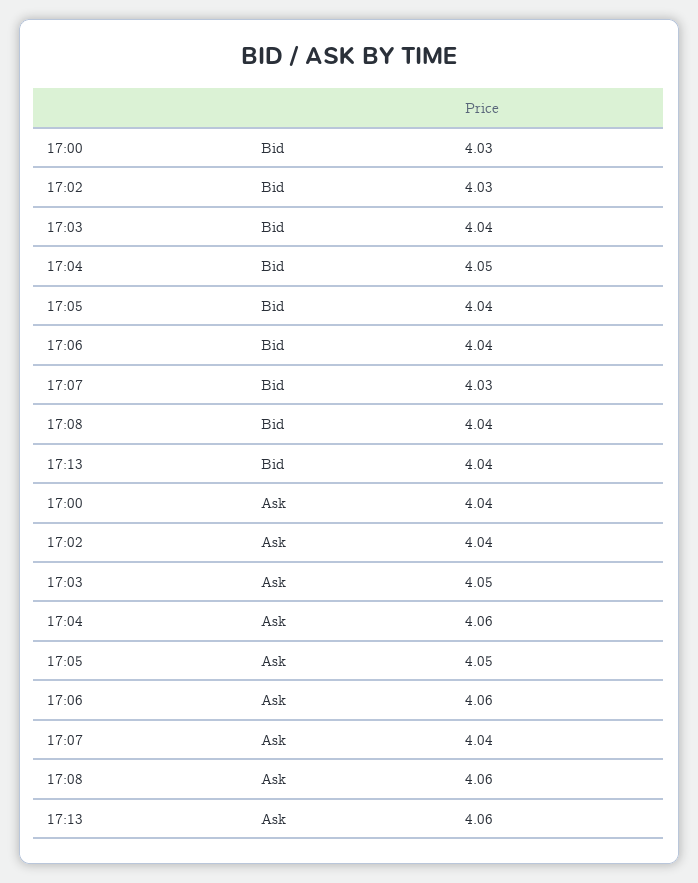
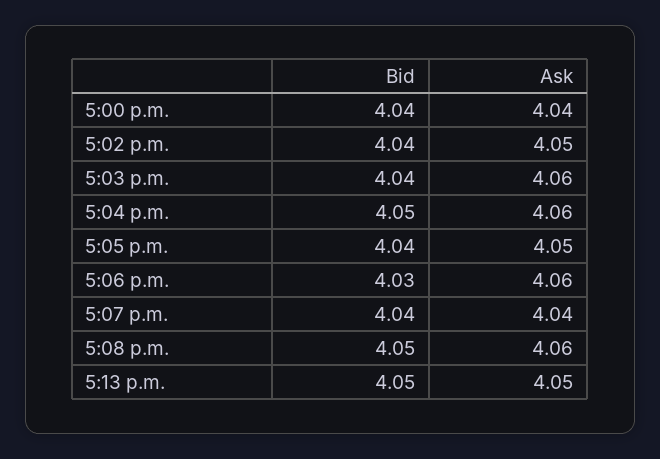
17:00, Bid: 4.03 -> 4.04
17:02, Bid: 4.03 -> 4.04
17:06, Bid: 4.04 -> 4.03
17:07, Bid: 4.03 -> 4.04
17:08, Bid: 4.04 -> 4.05
17:13, Bid: 4.04 -> 4.05
17:02, Ask: 4.04 -> 4.05
17:03, Ask: 4.05 -> 4.06
17:13, Ask: 4.06 -> 4.05

